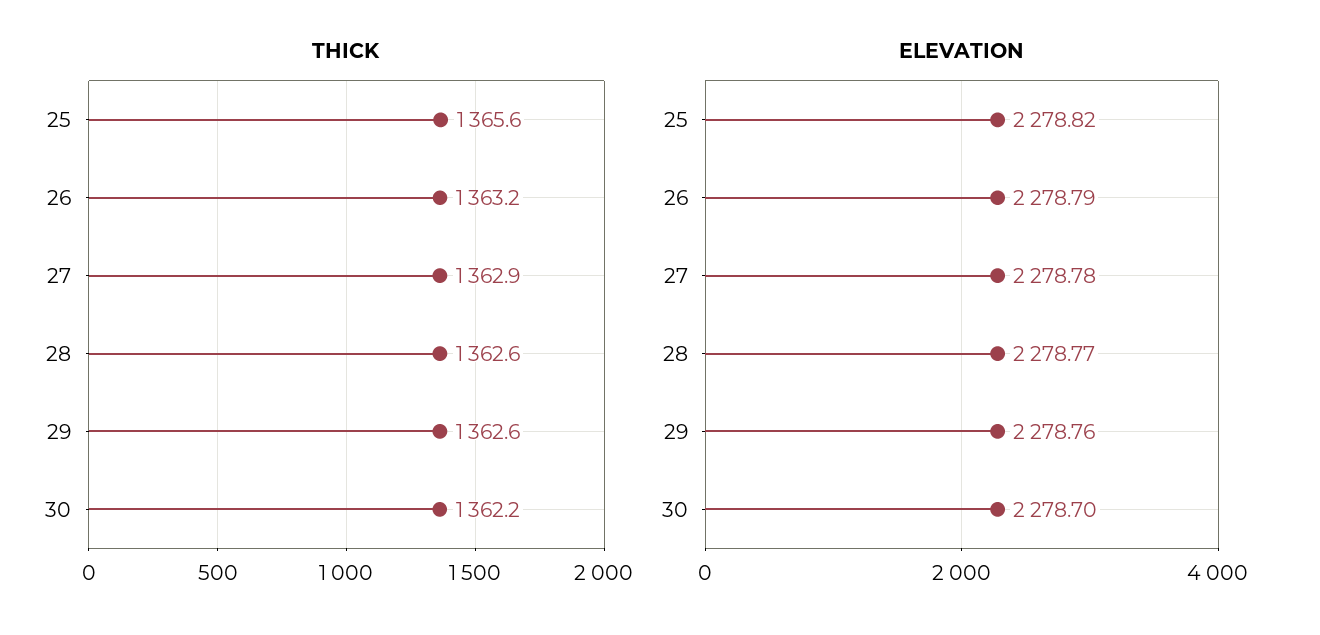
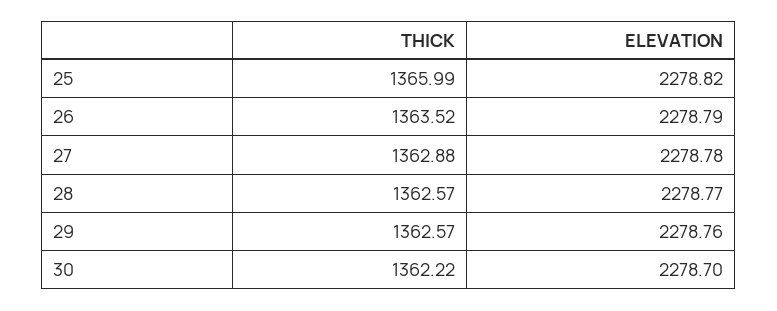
THICK, 25: 1365.6 -> 1365.99
THICK, 26: 1363.2 -> 1363.52

